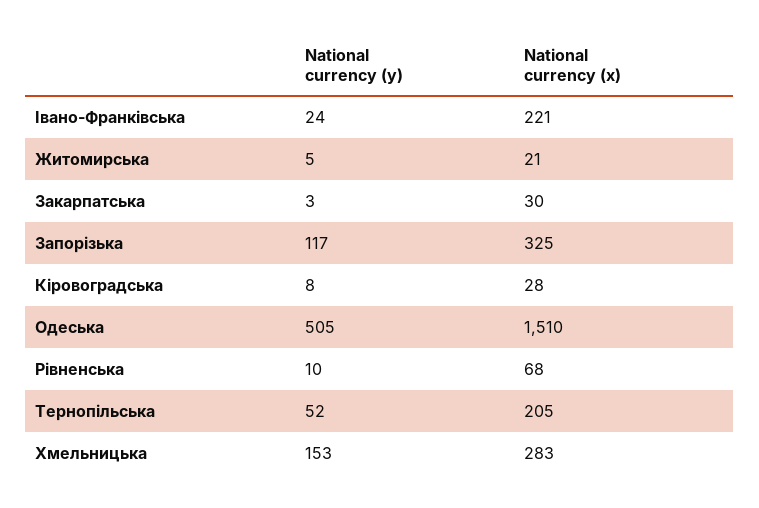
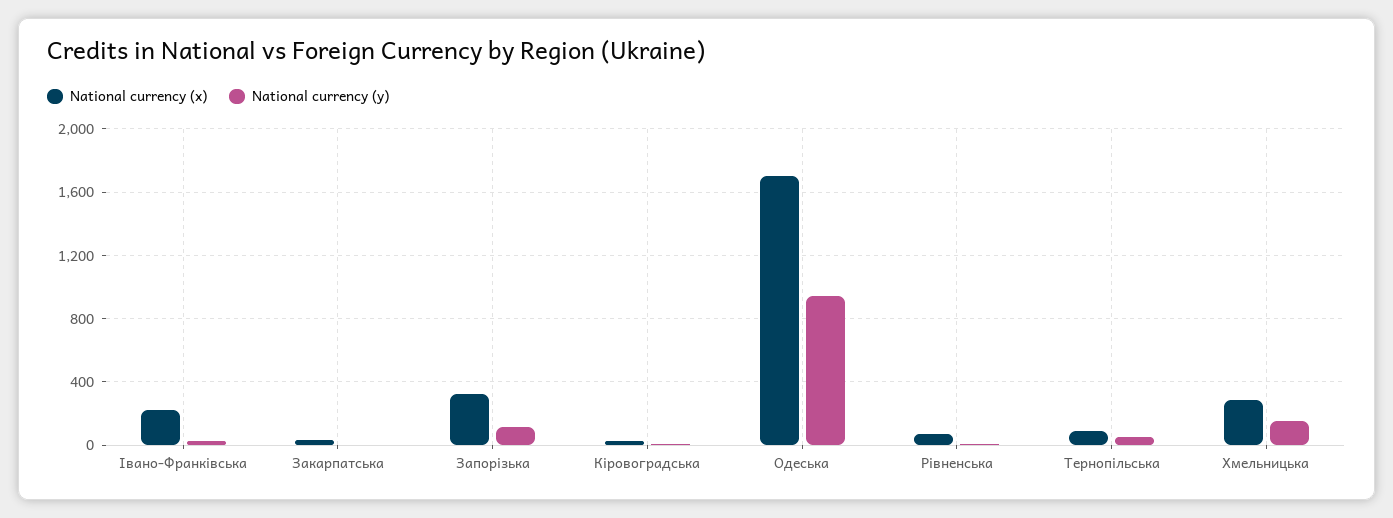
National currency (y), Житомирська: 5 -> none
National currency (x), Житомирська: 21 -> none
National currency (y), Одеська: 505 -> 950
National currency (x), Одеська: 1510 -> 1700
National currency (x), Тернопiльська: 205 -> 100

